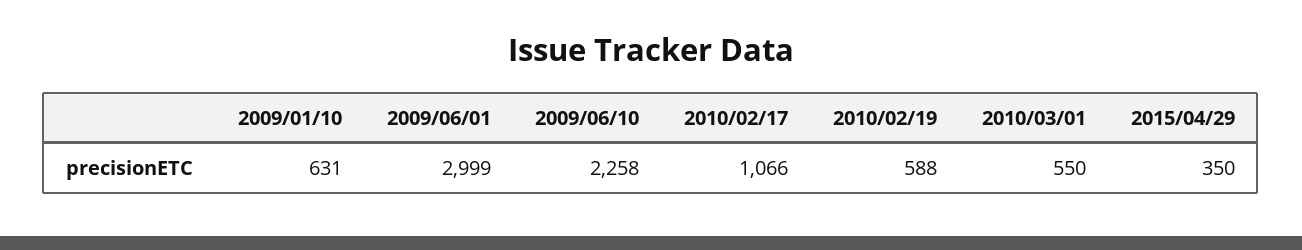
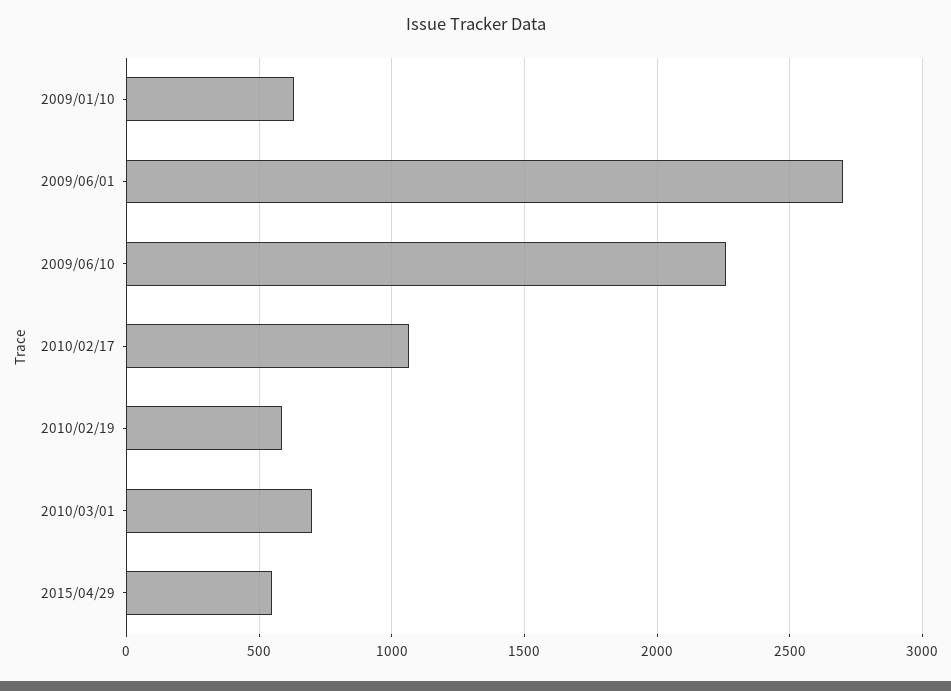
2009/06/01: 2999 -> 2700
2010/03/01: 550 -> 700
2015/04/29: 350 -> 550

